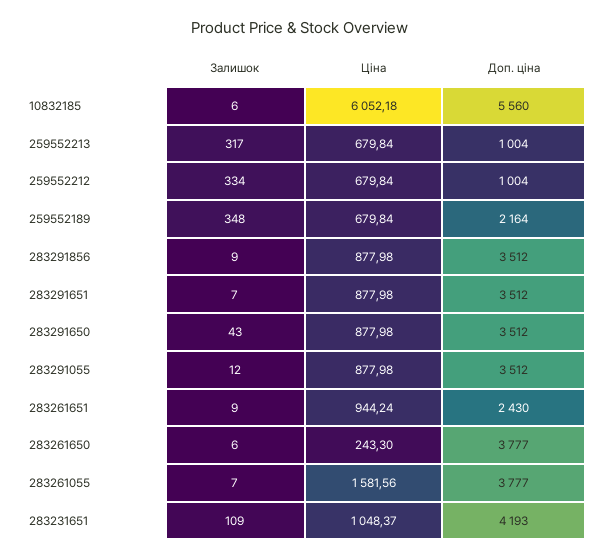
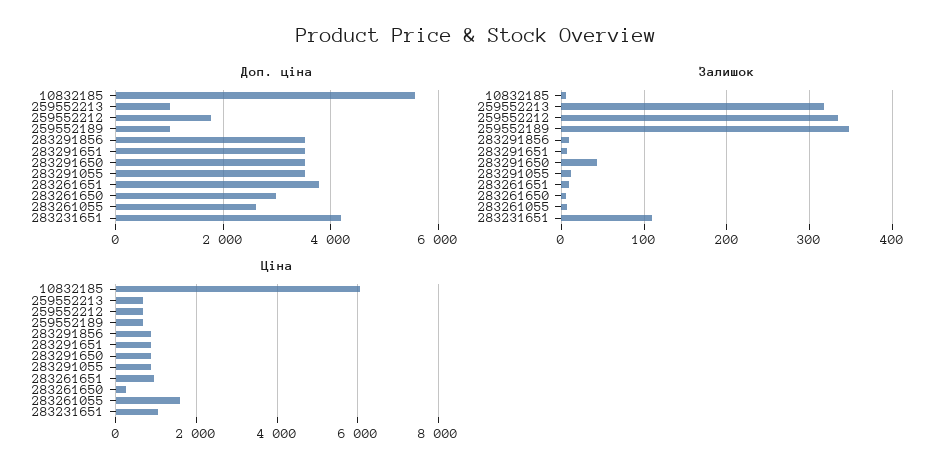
Доп. ціна, 259552212: 1004 -> 1800
Доп. ціна, 259552189: 2164 -> 1000
Доп. ціна, 283261651: 2430 -> 3800
Доп. ціна, 283261650: 3777 -> 3000
Доп. ціна, 283261055: 3777 -> 2600

